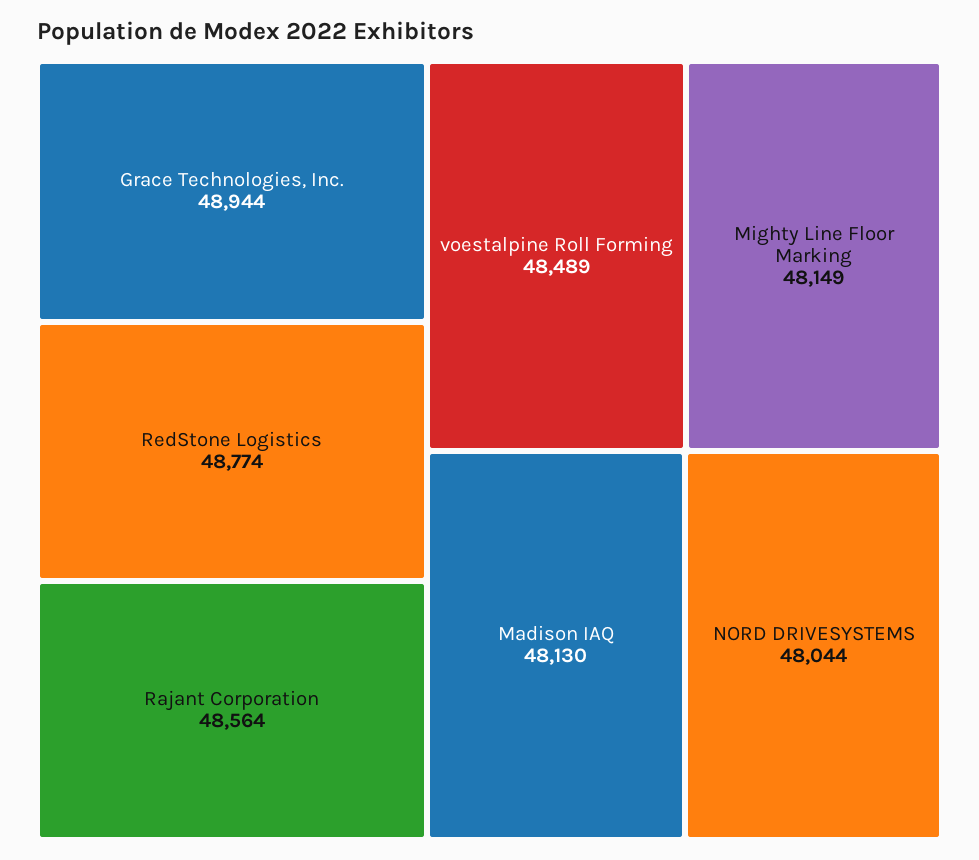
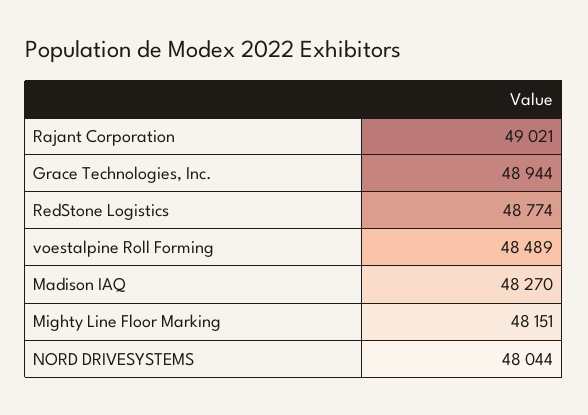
Rajant Corporation: 48564 -> 49021
Mighty Line Floor Marking: 48149 -> 48151
Madison IAQ: 48130 -> 48270

